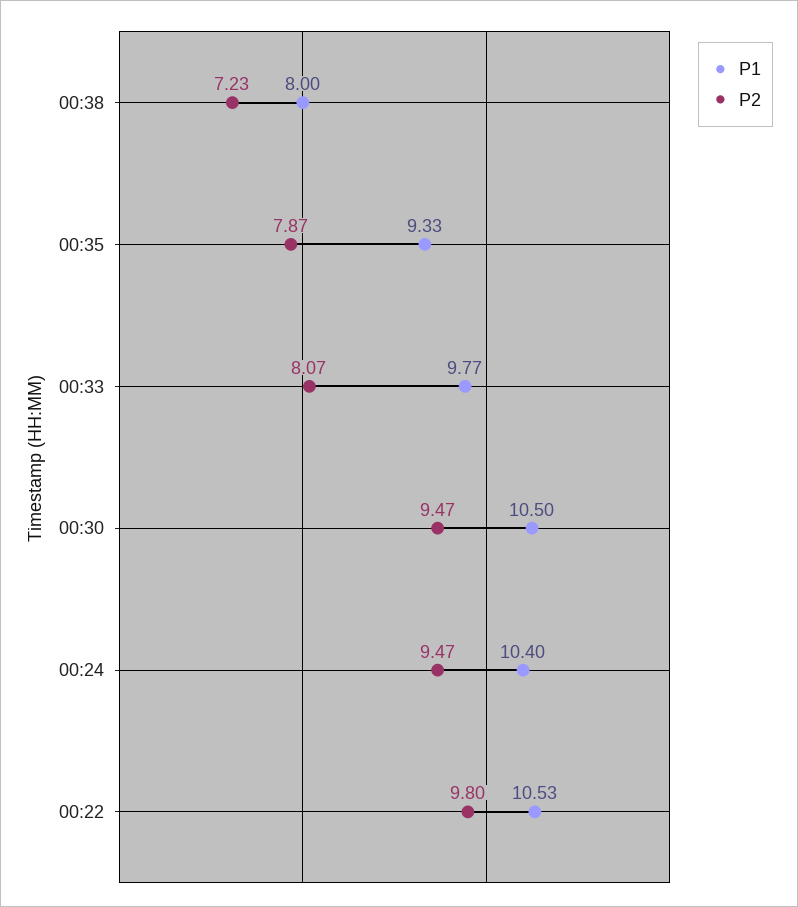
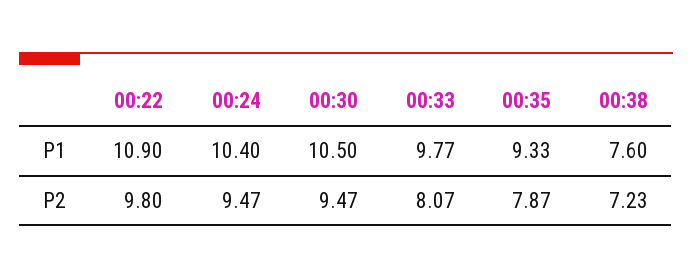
P1, 00:38: 8 -> 7.6
P1, 00:22: 10.53 -> 10.9

